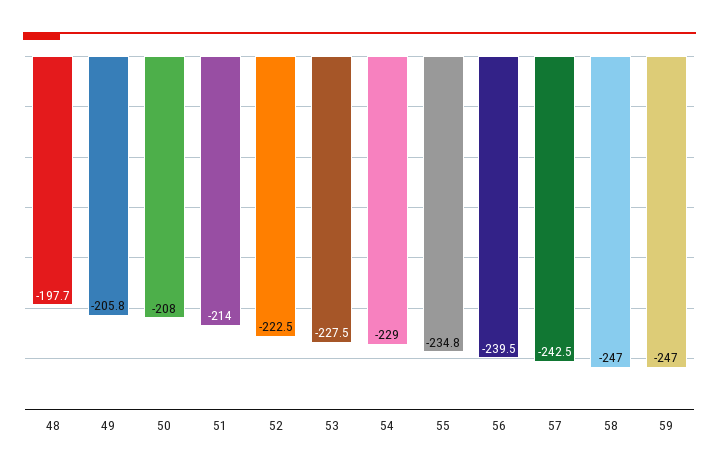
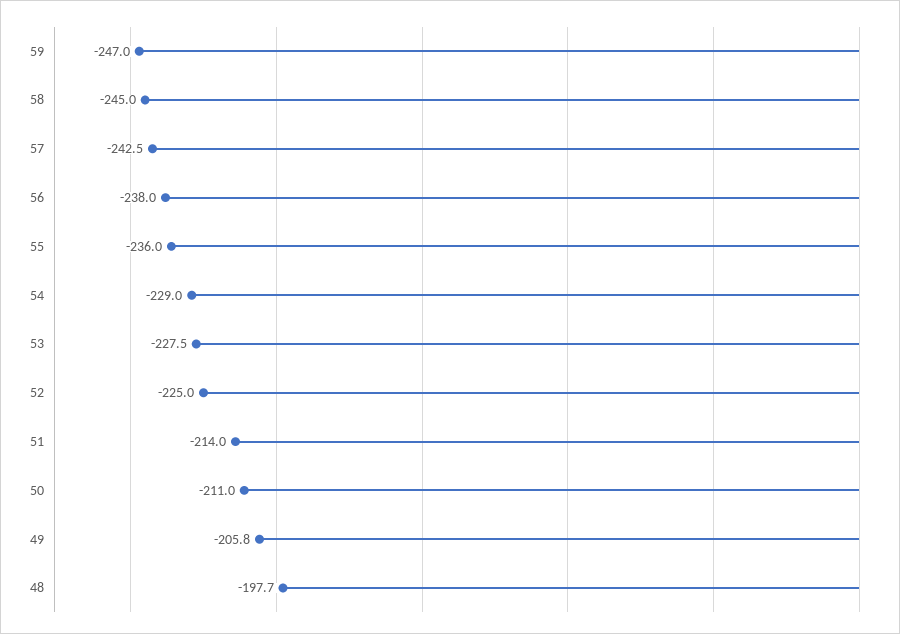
50: -208 -> -211
52: -222.5 -> -225
55: -234.8 -> -236
56: -239.5 -> -238
58: -247 -> -245

